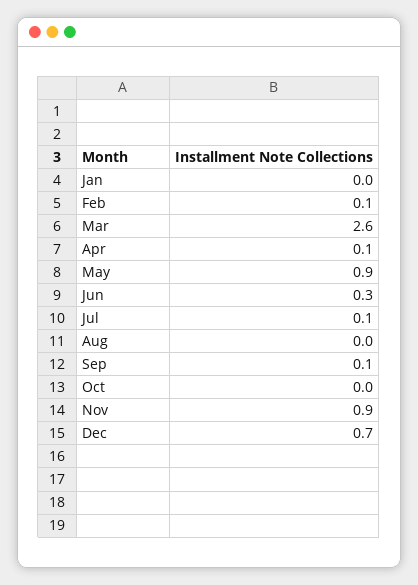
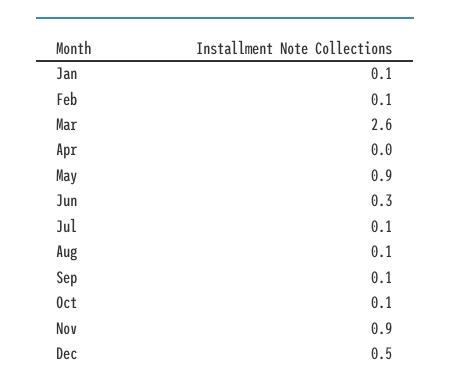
Jan: 0 -> 0.1
Apr: 0.1 -> 0
Aug: 0 -> 0.1
Oct: 0 -> 0.1
Dec: 0.7 -> 0.5

